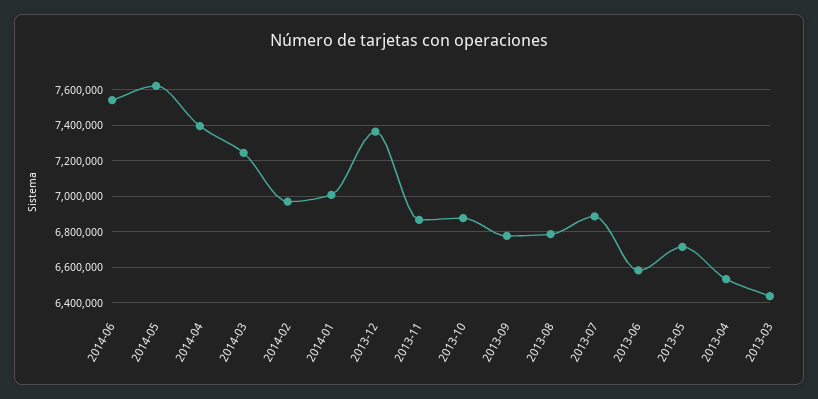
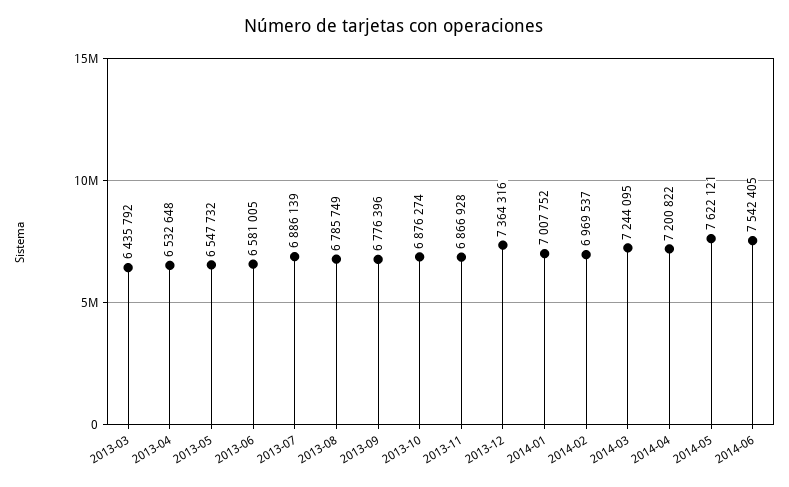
2014-04: 7400000 -> 7200822
2013-05: 6700000 -> 6547732

